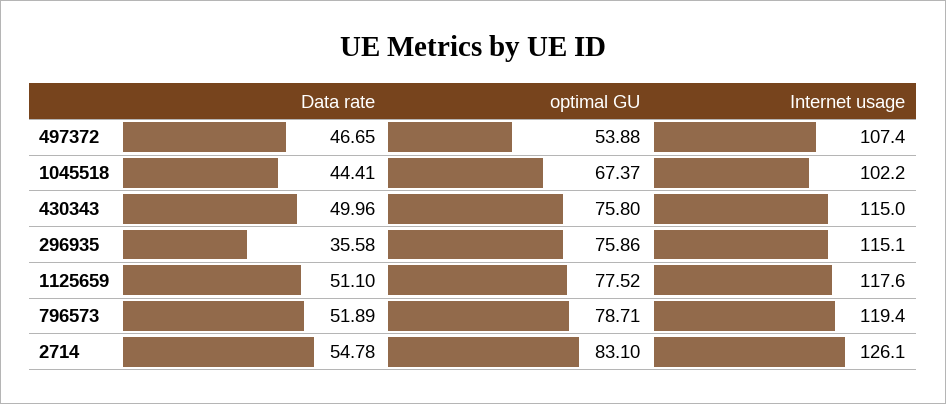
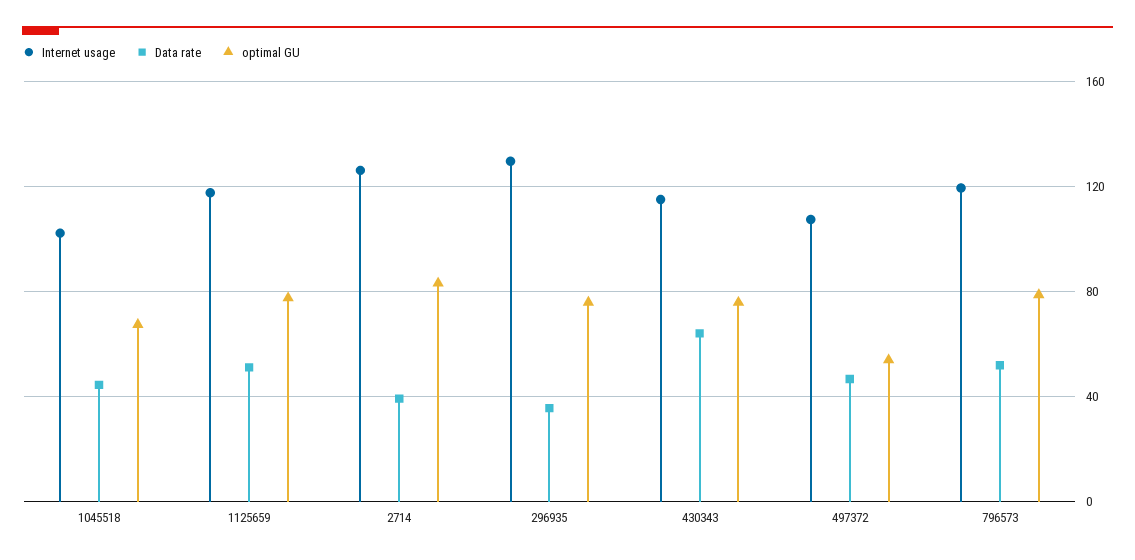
Data rate, 430343: 49.96 -> 65
Internet usage, 296935: 115.1 -> 130
Data rate, 2714: 54.78 -> 40

